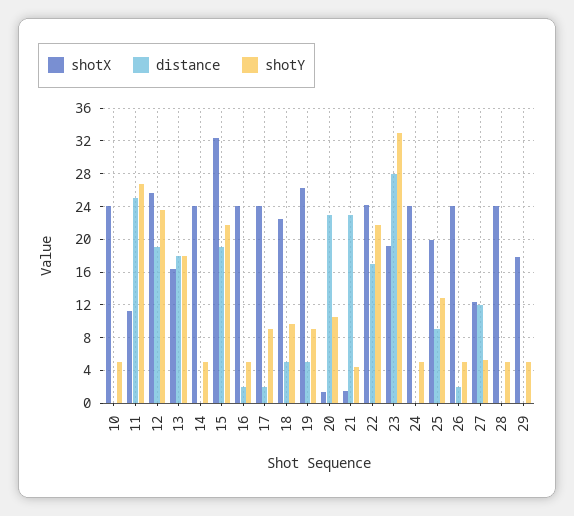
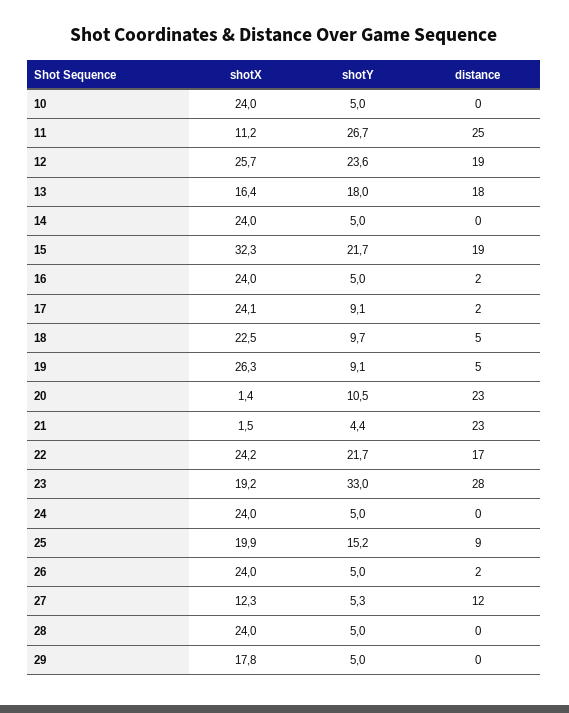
shotY, 25: 13 -> 15.2

